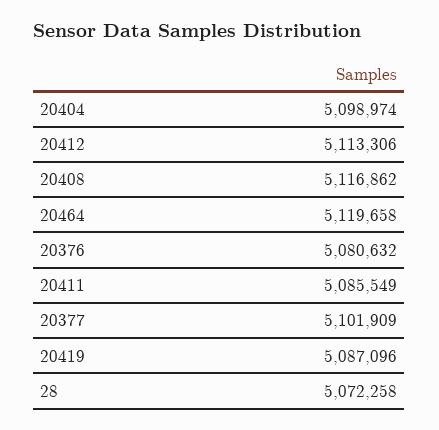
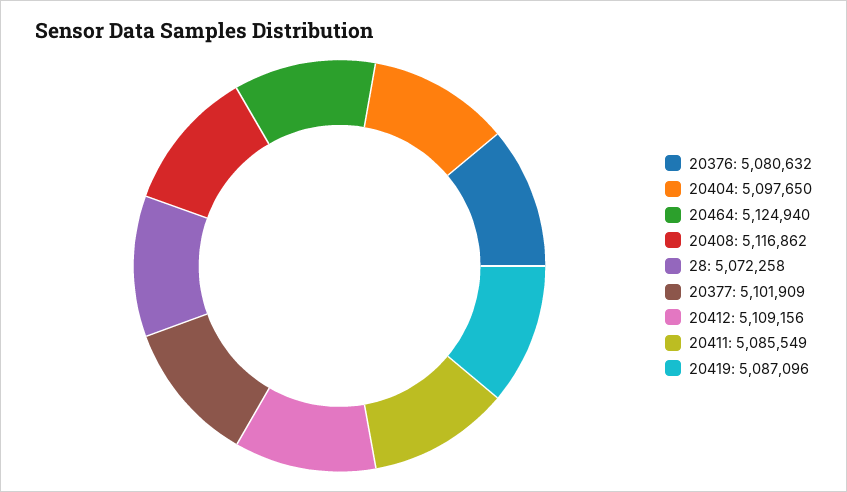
20404: 5098974 -> 5097650
20412: 5113306 -> 5109156
20464: 5119658 -> 5124940

